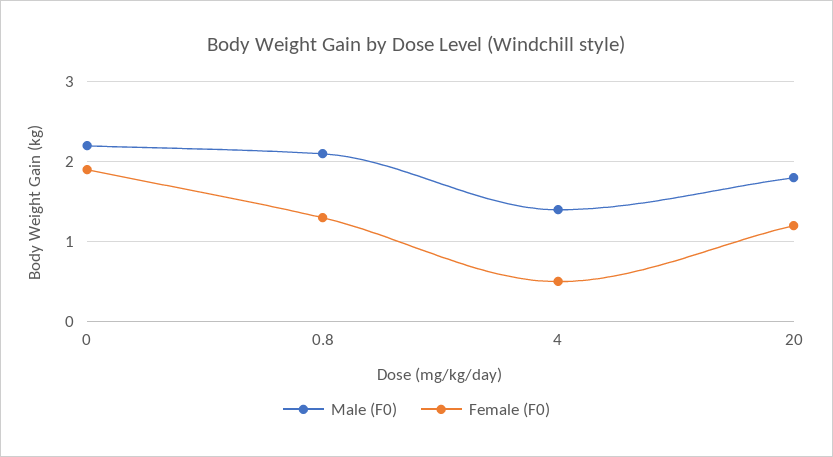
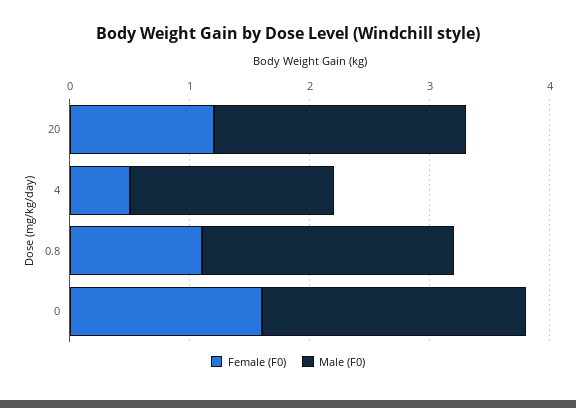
Female (F0), 0: 1.9 -> 1.6
Female (F0), 0.8: 1.3 -> 1.1
Male (F0), 4: 1.4 -> 1.7
Male (F0), 20: 1.8 -> 2.1

